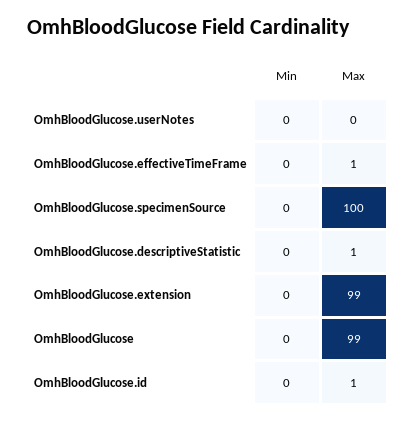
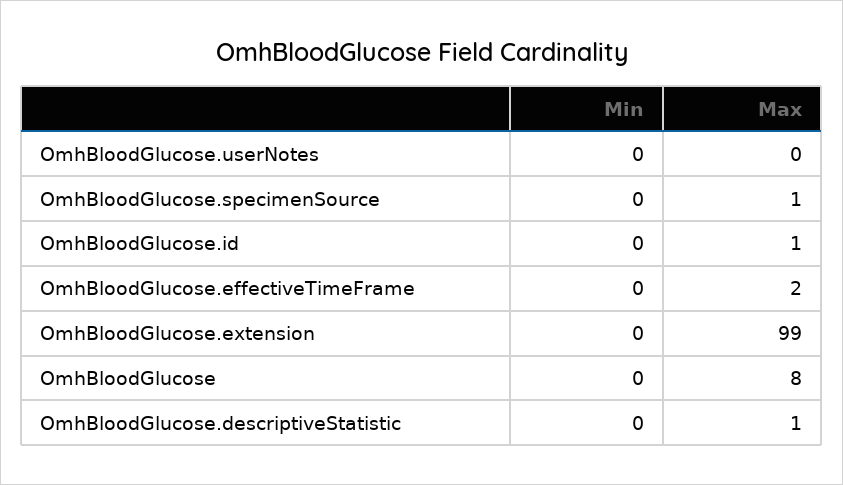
Max, OmhBloodGlucose.effectiveTimeFrame: 1 -> 2
Max, OmhBloodGlucose.specimenSource: 100 -> 1
Max, OmhBloodGlucose: 99 -> 8

